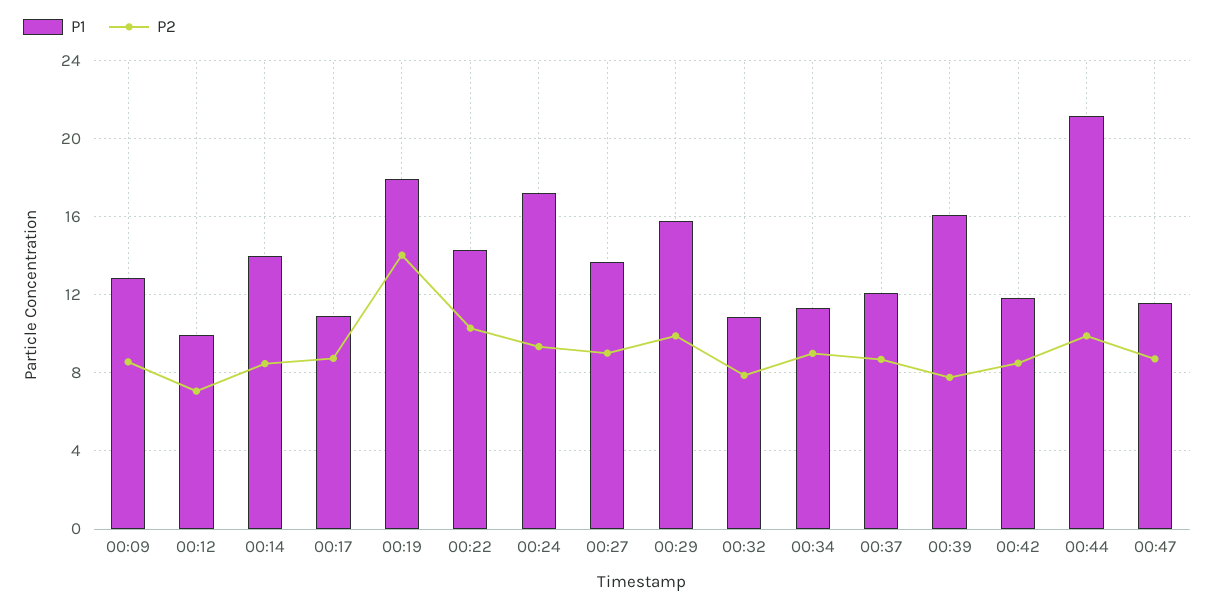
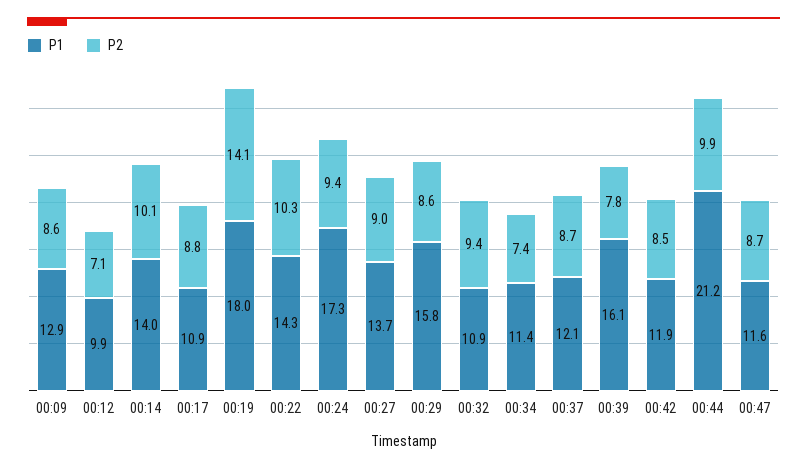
P2, 00:14: 8.5 -> 10.1
P2, 00:29: 10 -> 8.6
P2, 00:32: 8 -> 9.4
P2, 00:34: 9 -> 7.4

